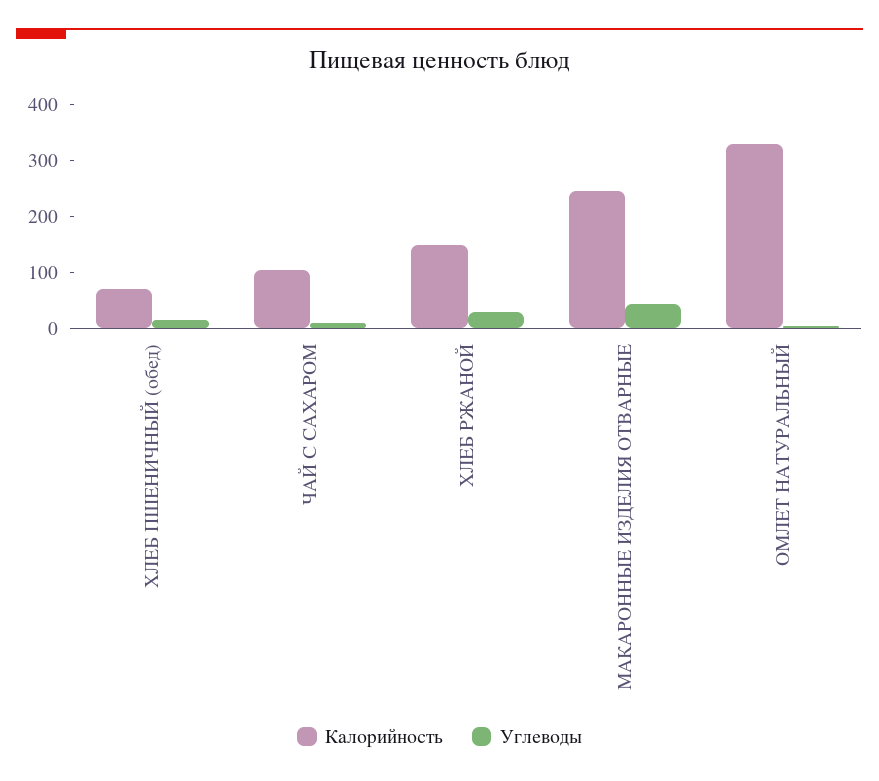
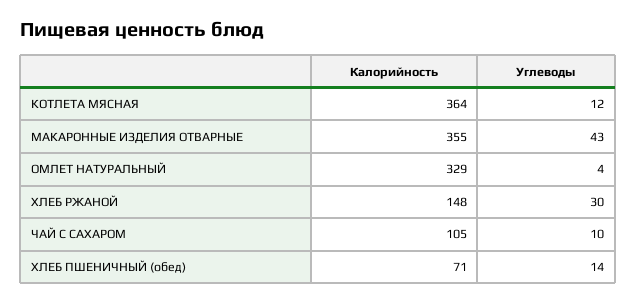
Калорийность, МАКАРОННЫЕ ИЗДЕЛИЯ ОТВАРНЫЕ: 240 -> 355
Калорийность, КОТЛЕТА МЯСНАЯ: none -> 364
Углеводы, КОТЛЕТА МЯСНАЯ: none -> 12

